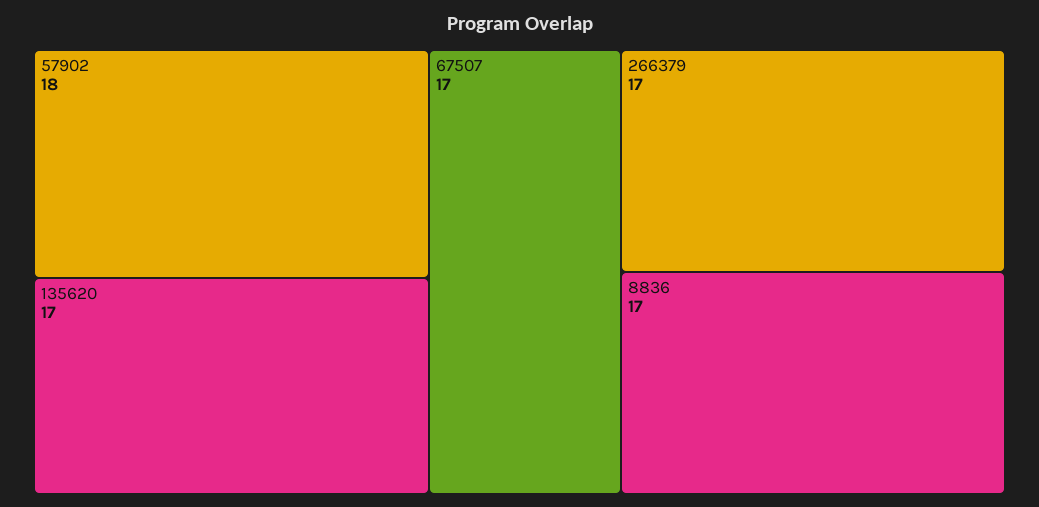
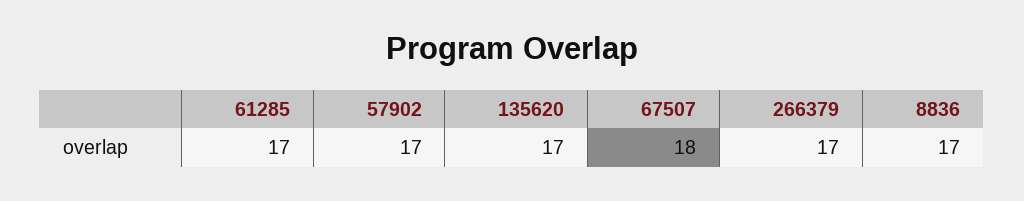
57902: 18 -> 17
67507: 17 -> 18
61285: none -> 17

